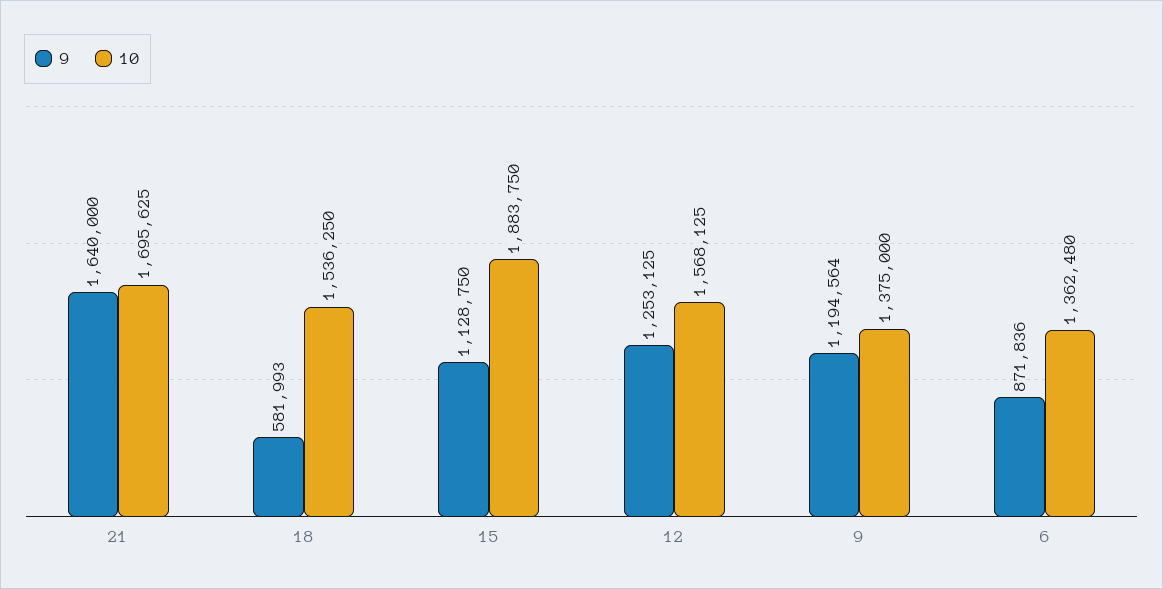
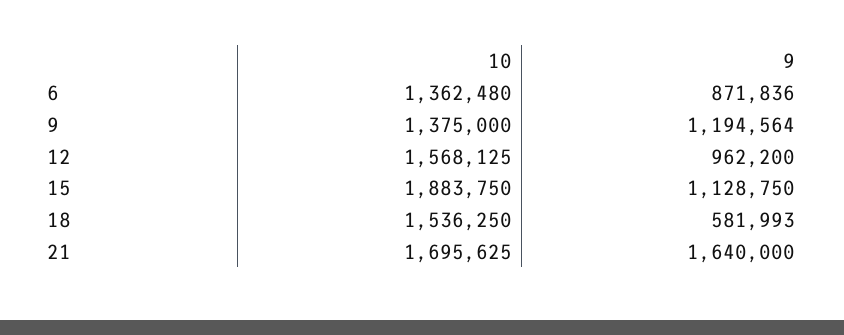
9, 12: 1253125 -> 962200

